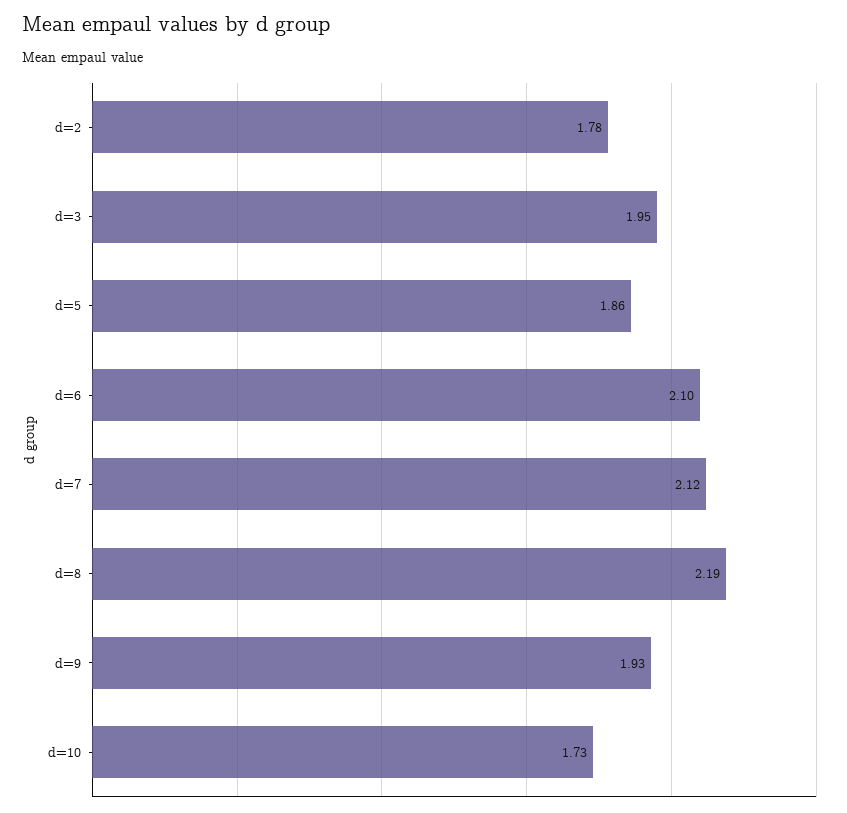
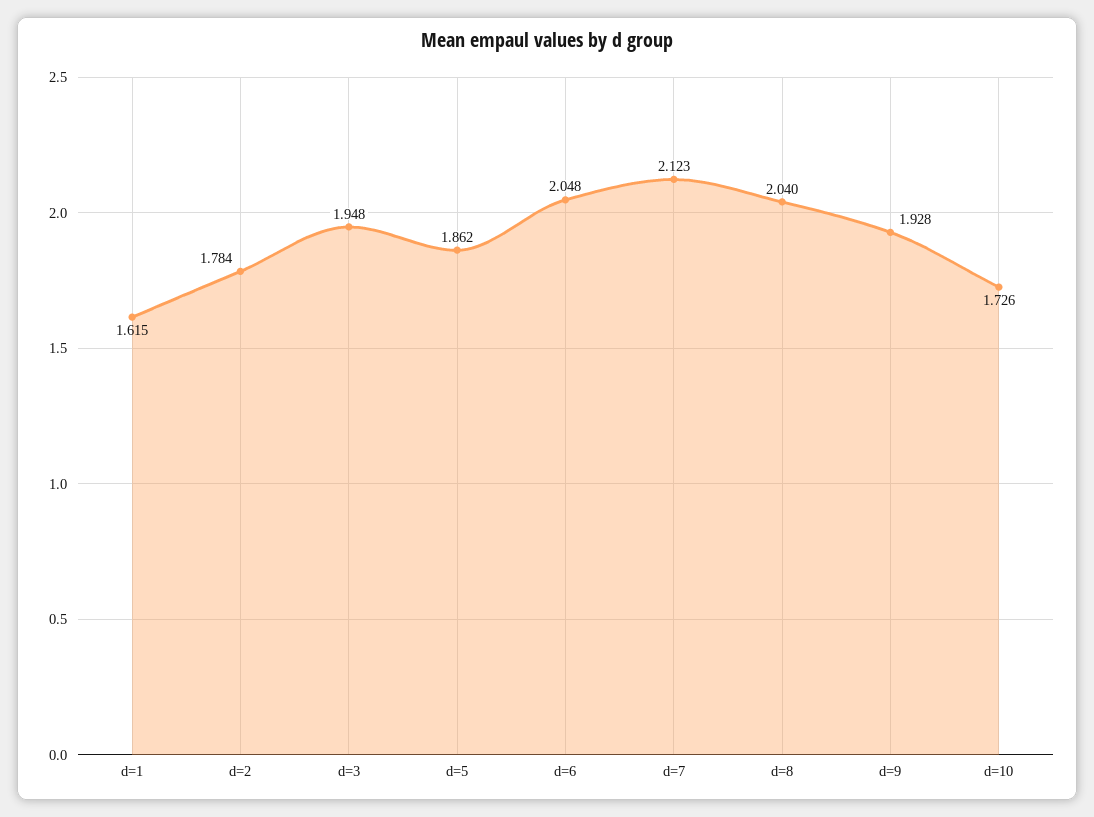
d=6: 2.1 -> 2.048
d=8: 2.19 -> 2.04
d=1: none -> 1.615

